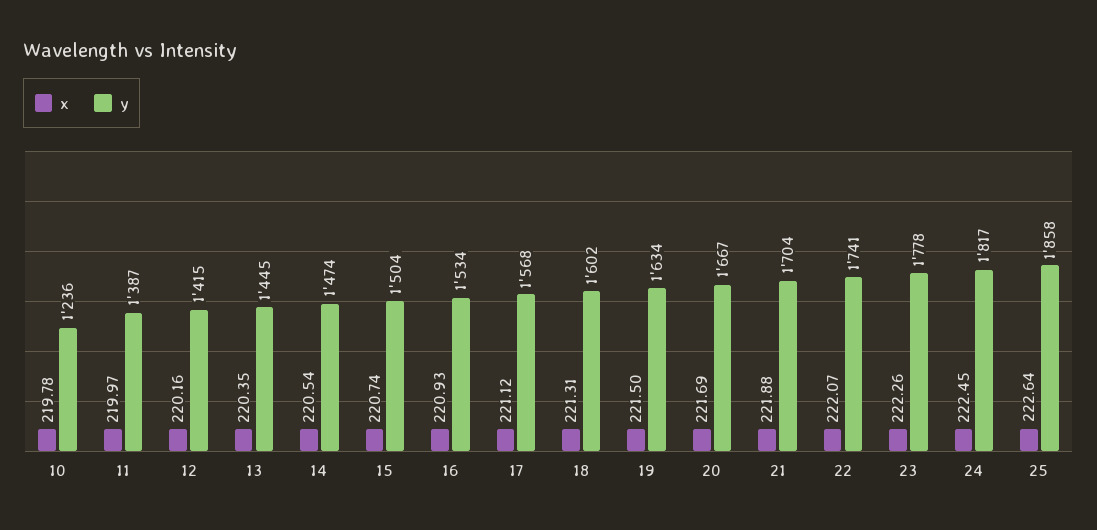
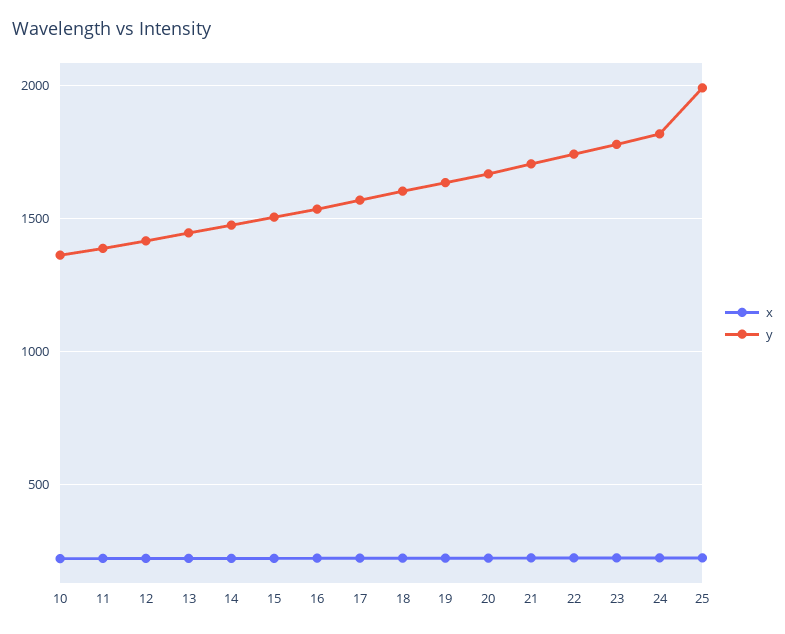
y, 10: 1236 -> 1350
y, 25: 1858 -> 2000

